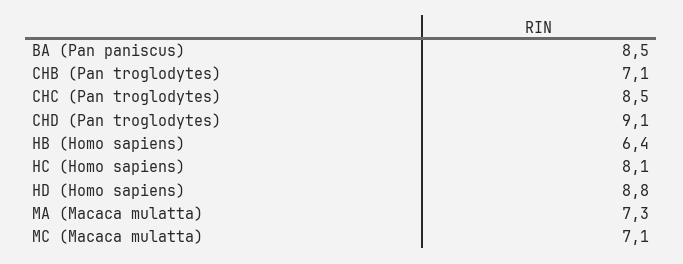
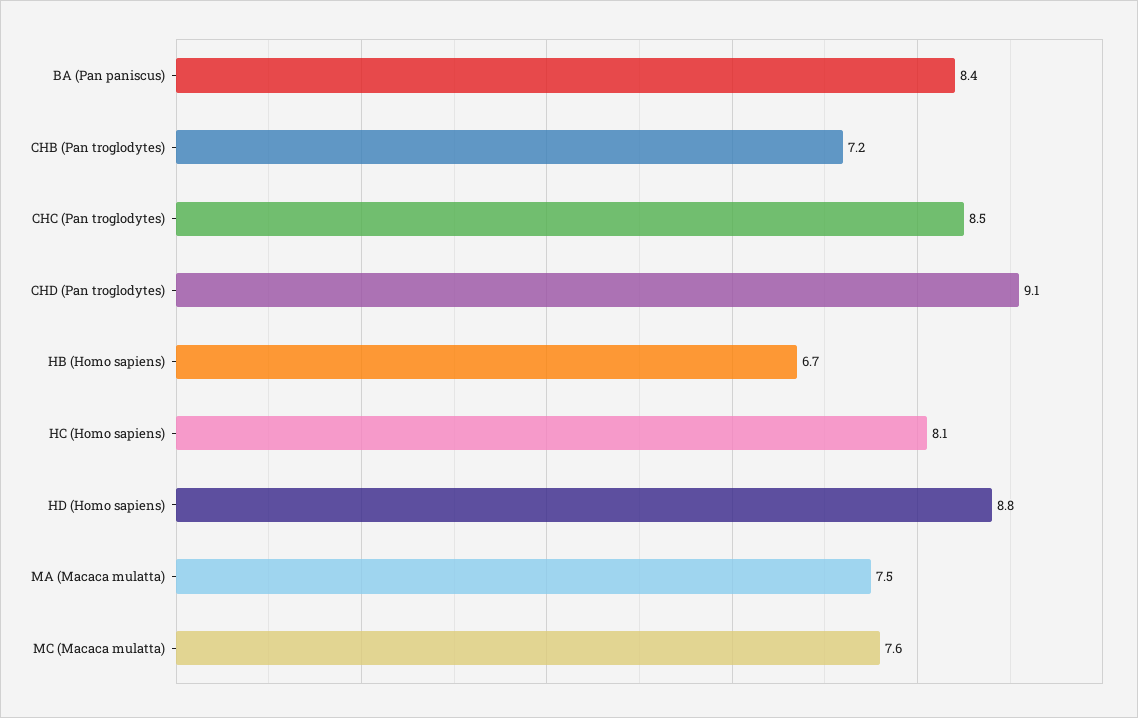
BA (Pan paniscus): 8.5 -> 8.4
CHB (Pan troglodytes): 7.1 -> 7.2
HB (Homo sapiens): 6.4 -> 6.7
MA (Macaca mulatta): 7.3 -> 7.5
MC (Macaca mulatta): 7.1 -> 7.6

